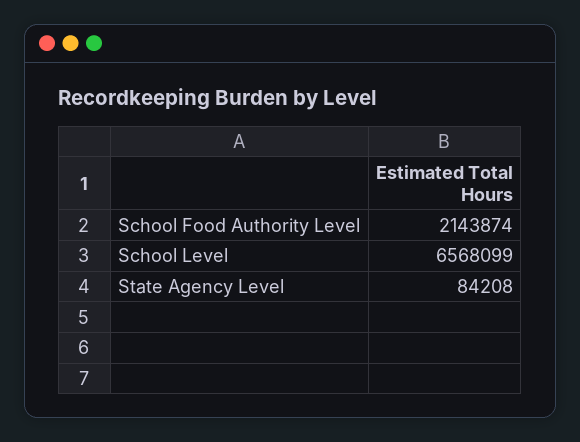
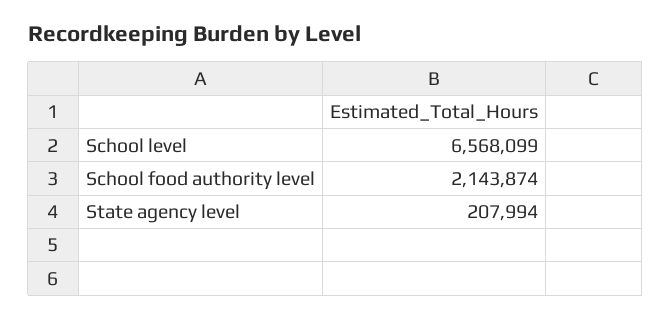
State Agency Level: 84208 -> 207994

